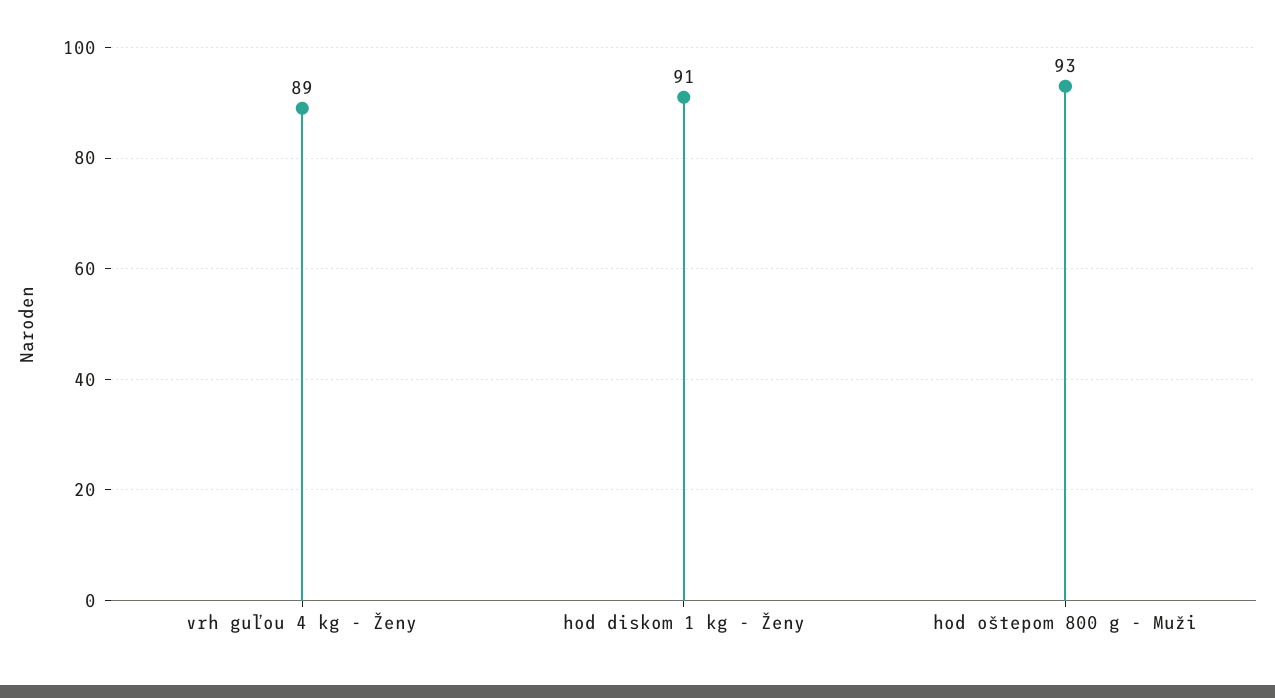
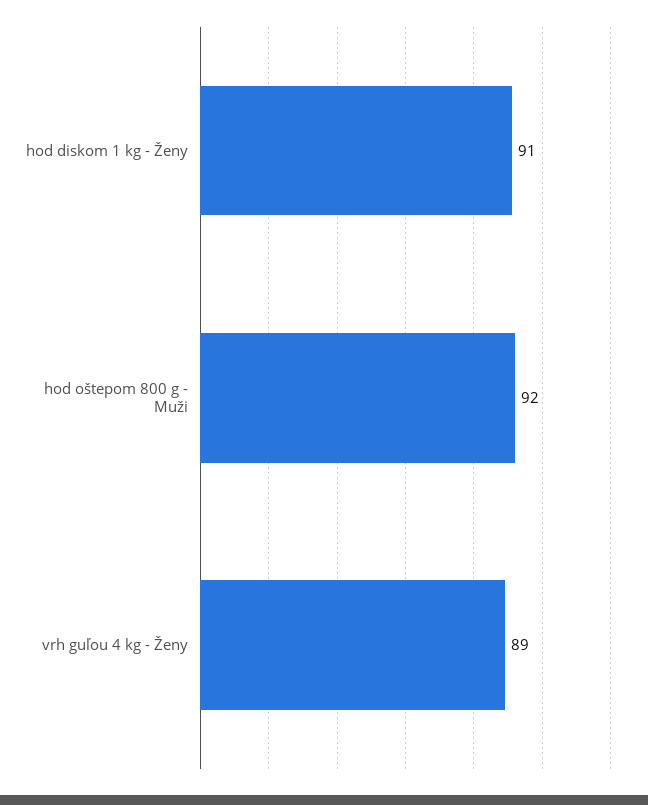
hod oštepom 800 g - Muži: 93 -> 92

